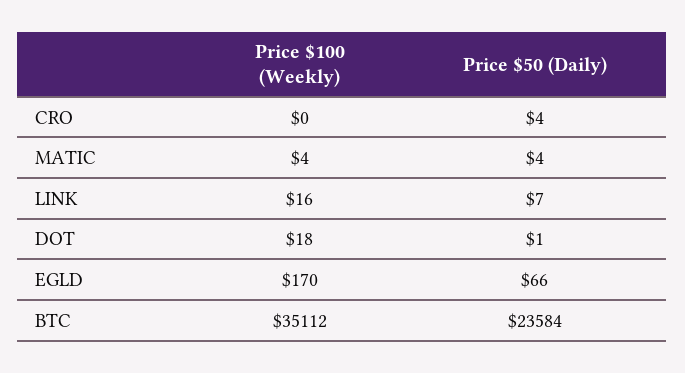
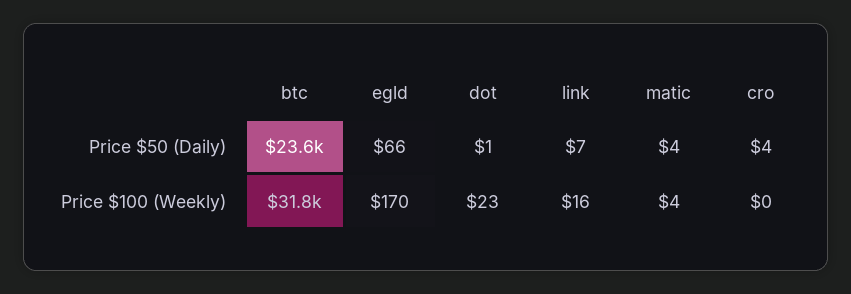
Price $100 (Weekly), DOT: 18 -> 23
Price $100 (Weekly), BTC: 35112 -> 31800

